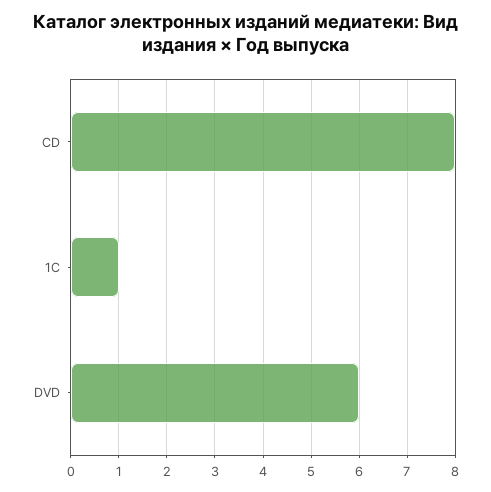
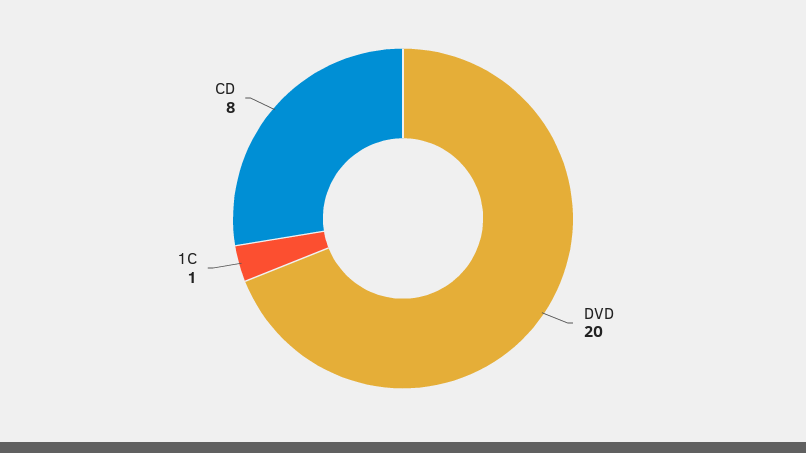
DVD: 6 -> 20

